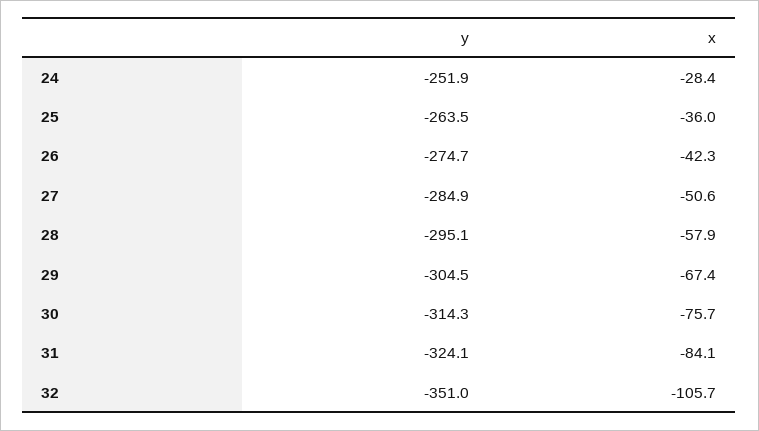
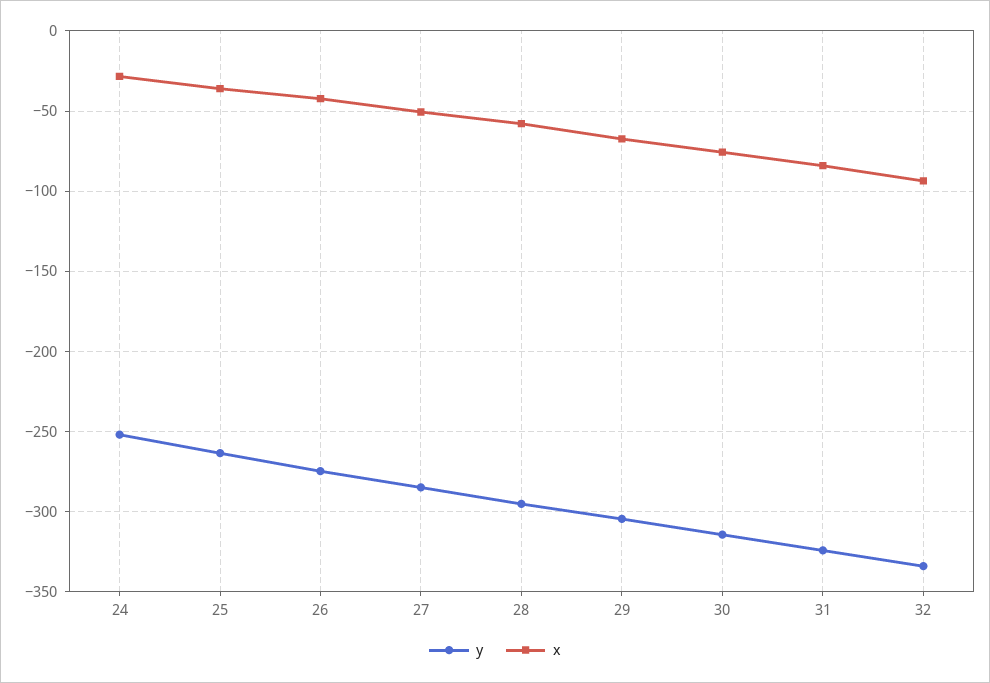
y, 32: -351 -> -335
x, 32: -105.7 -> -95

